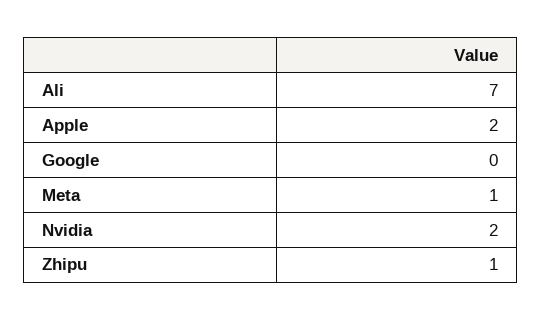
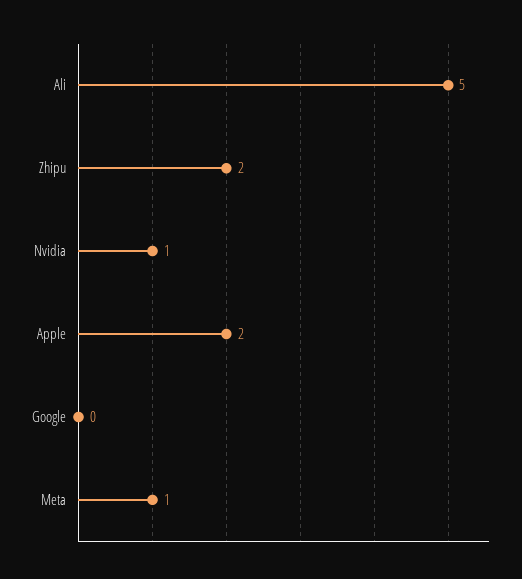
Ali: 7 -> 5
Nvidia: 2 -> 1
Zhipu: 1 -> 2

